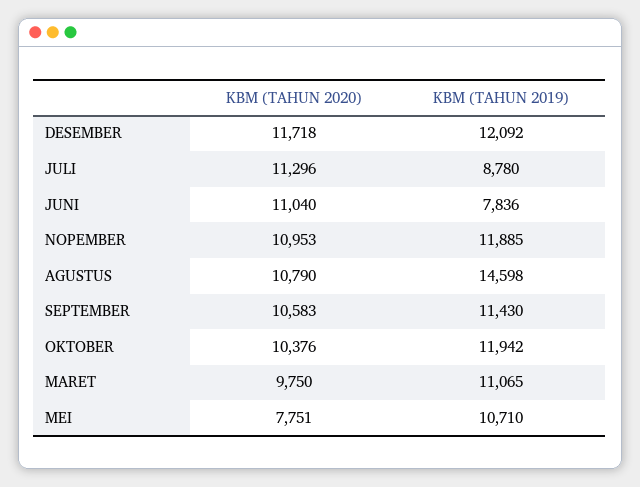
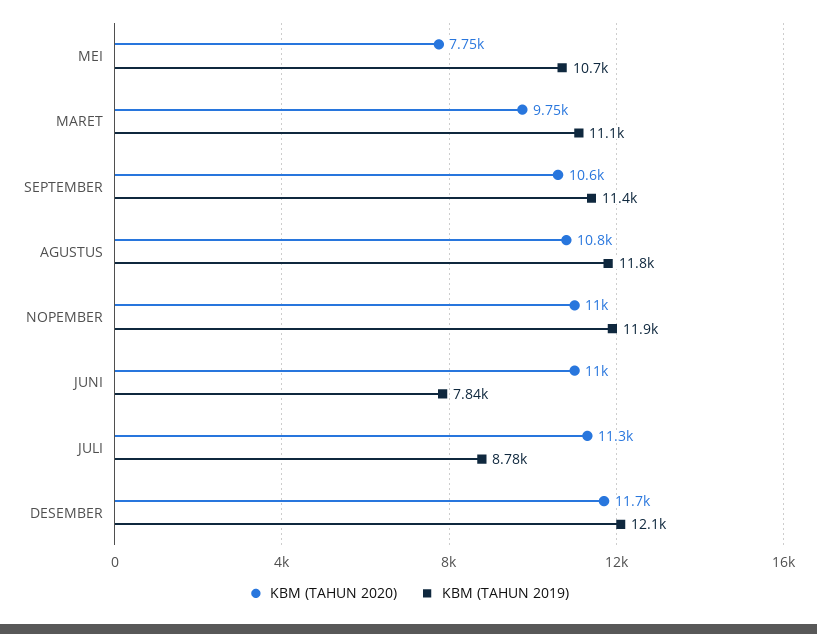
KBM (TAHUN 2019), AGUSTUS: 14598 -> 11800
KBM (TAHUN 2020), OKTOBER: 10376 -> none
KBM (TAHUN 2019), OKTOBER: 11942 -> none

